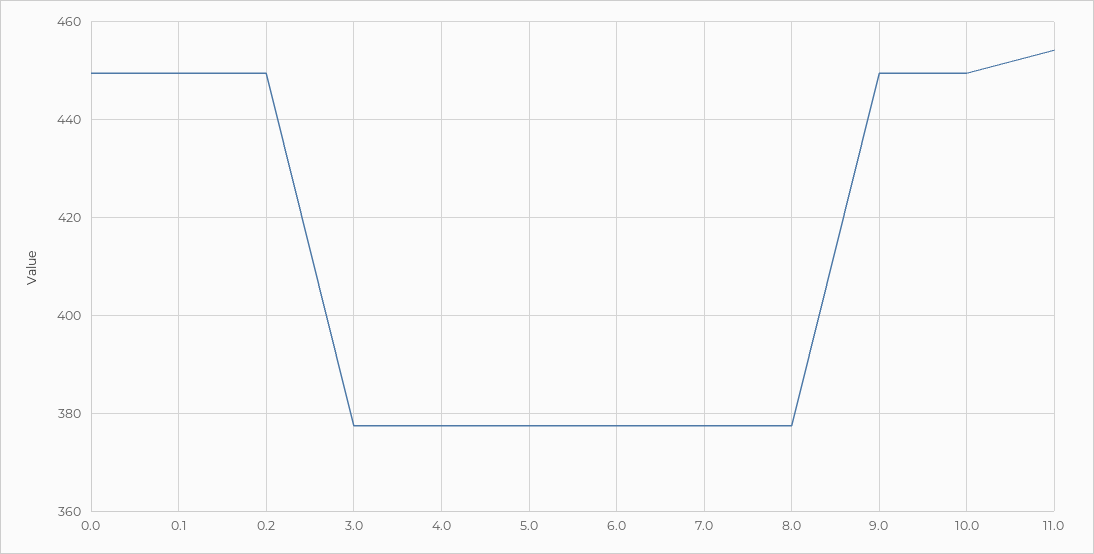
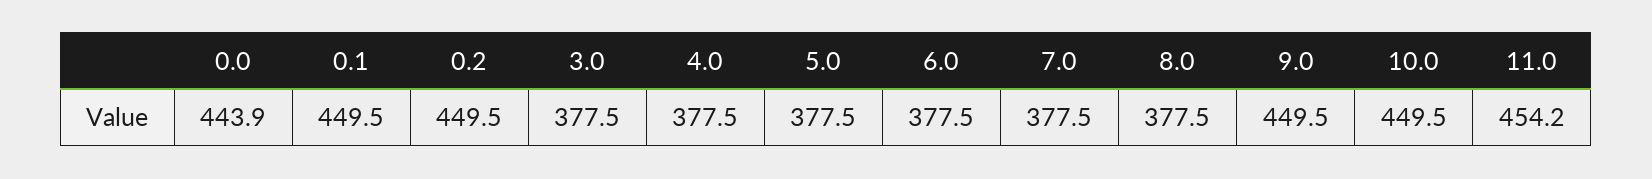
0.0: 450 -> 443.9

